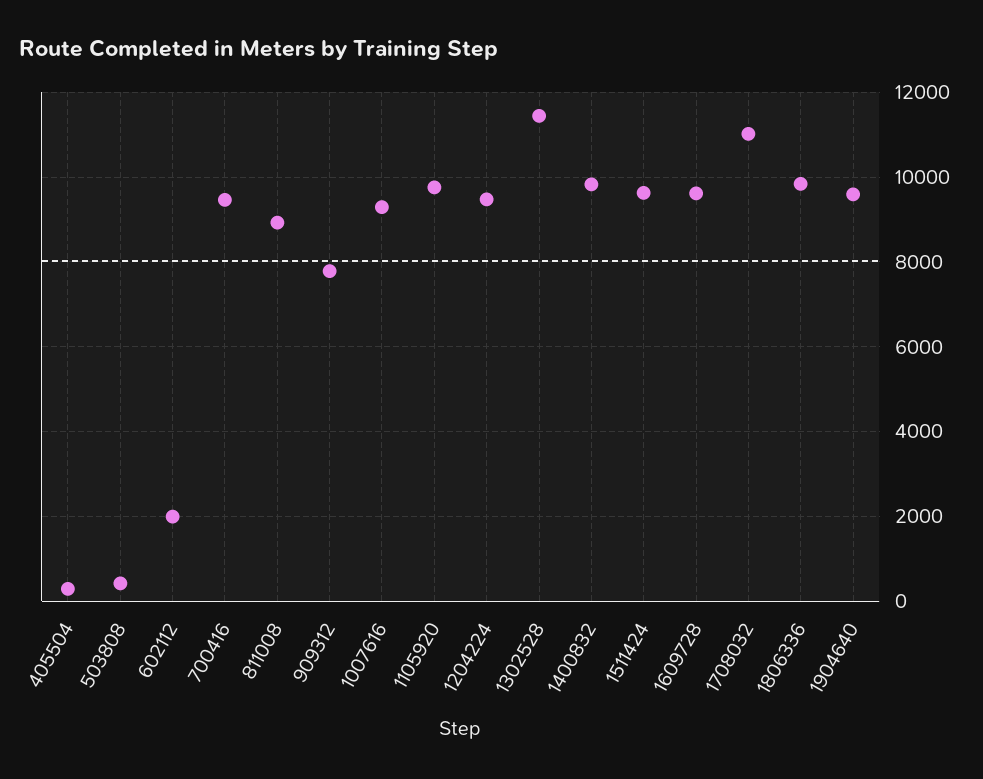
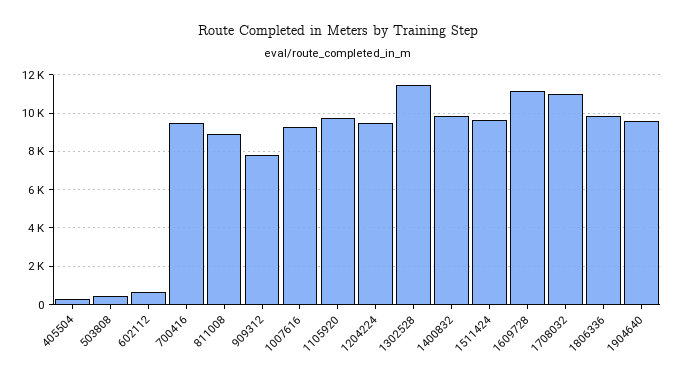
602112: 2000 -> 500
1609728: 9600 -> 11000

